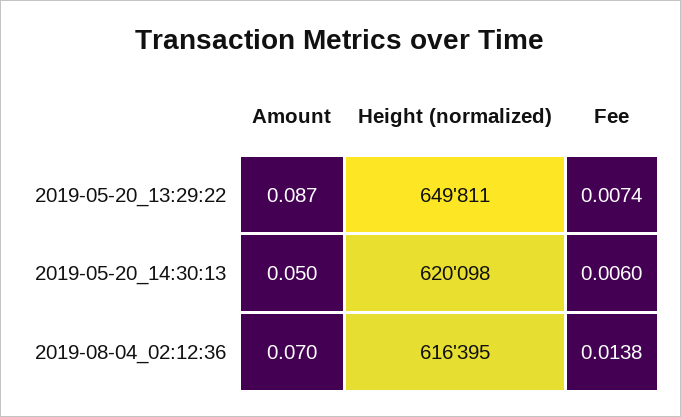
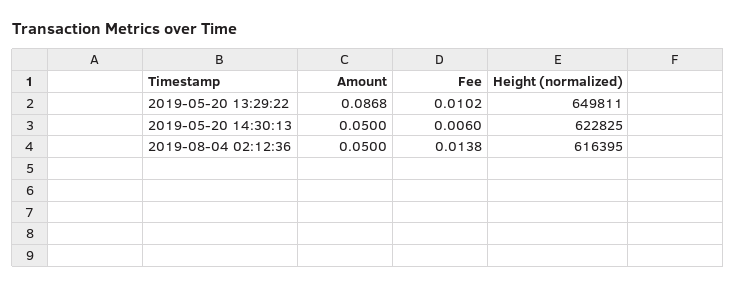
Fee, 2019-05-20_13:29:22: 0.0074 -> 0.0102
Height (normalized), 2019-05-20_14:30:13: 620098 -> 622825
Amount, 2019-08-04_02:12:36: 0.07 -> 0.05

